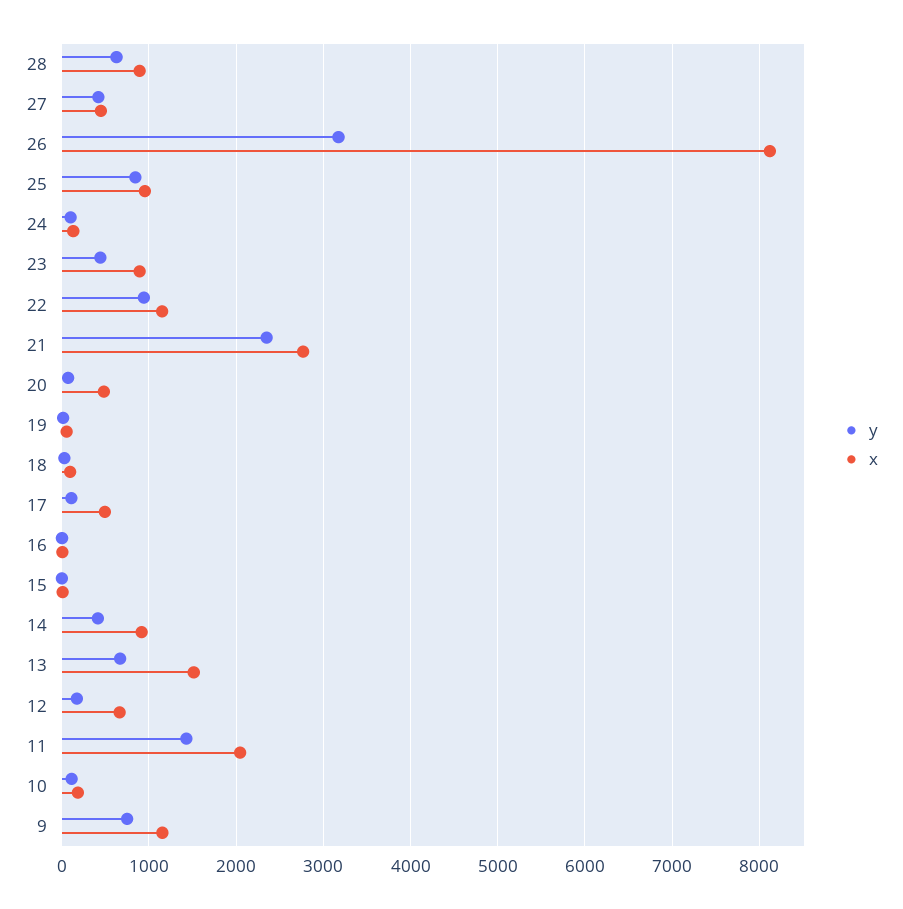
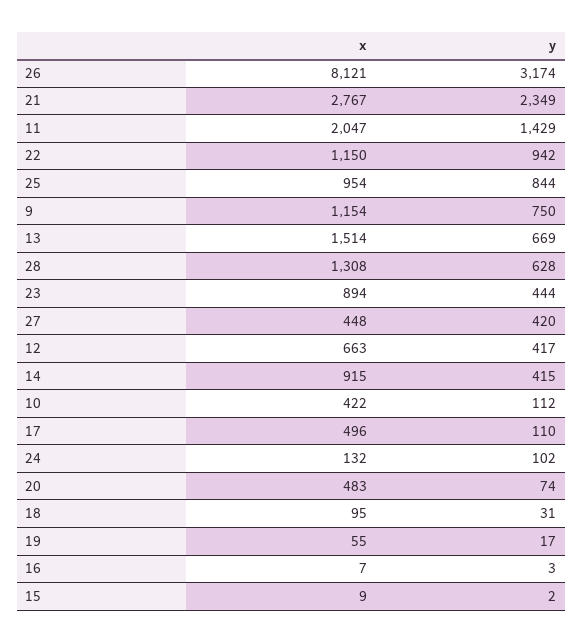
x, 28: 900 -> 1308
y, 12: 200 -> 417
x, 10: 200 -> 422

